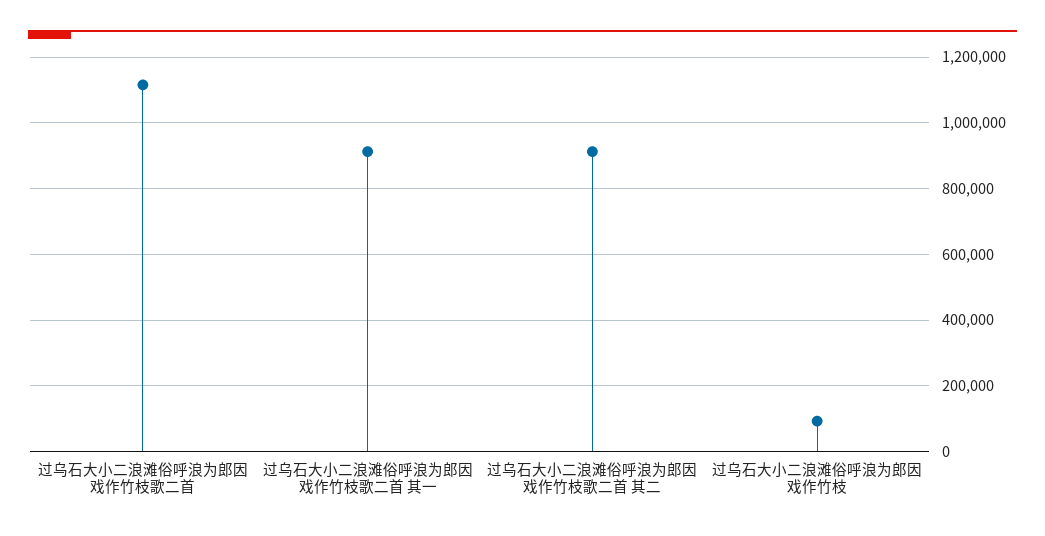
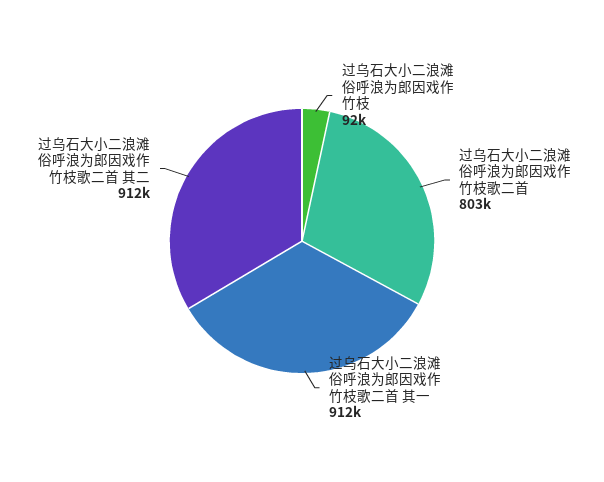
过乌石大小二浪滩俗呼浪为郎因戏作竹枝歌二首: 1120000 -> 803000

